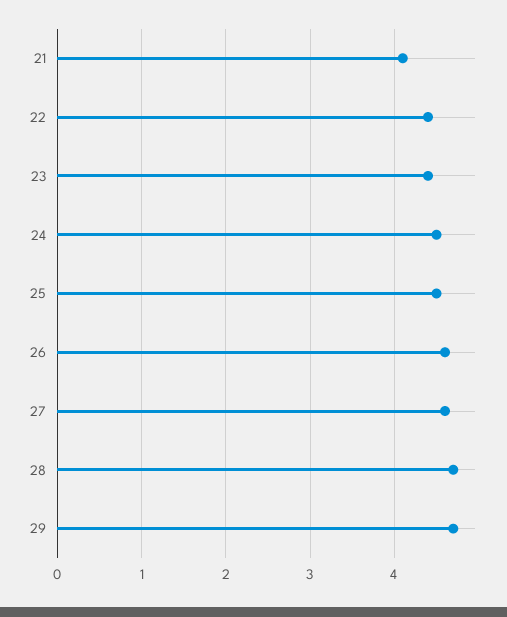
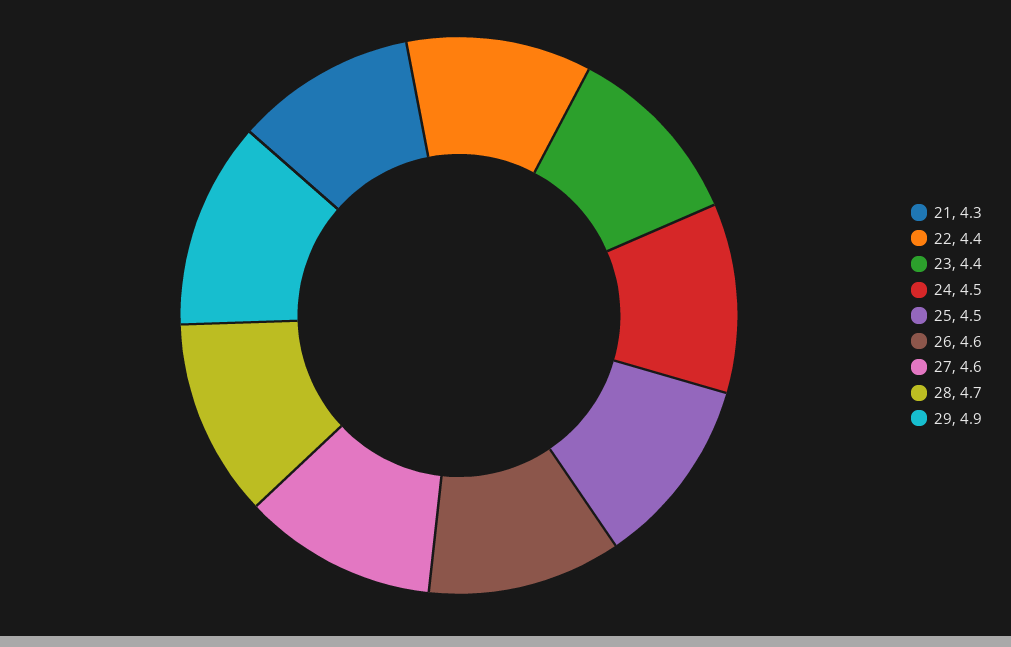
21: 4.1 -> 4.3
29: 4.7 -> 4.9

